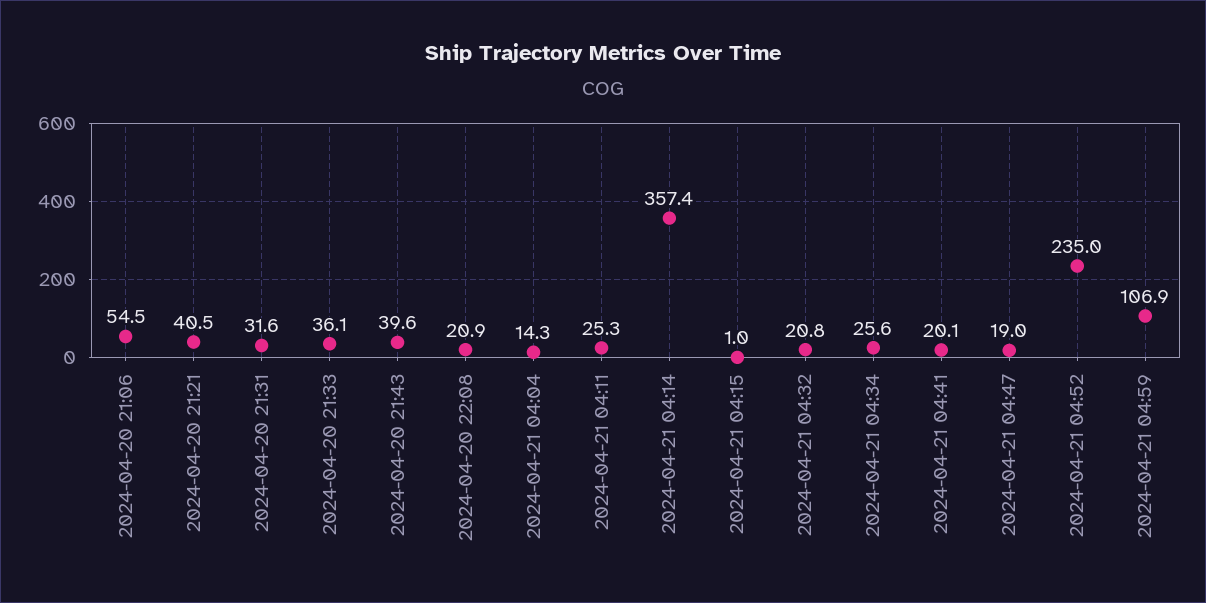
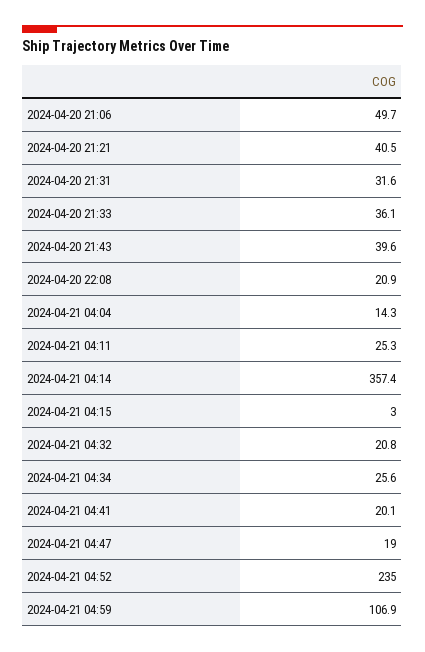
2024-04-20 21:06: 54.5 -> 49.7
2024-04-21 04:15: 1 -> 3

